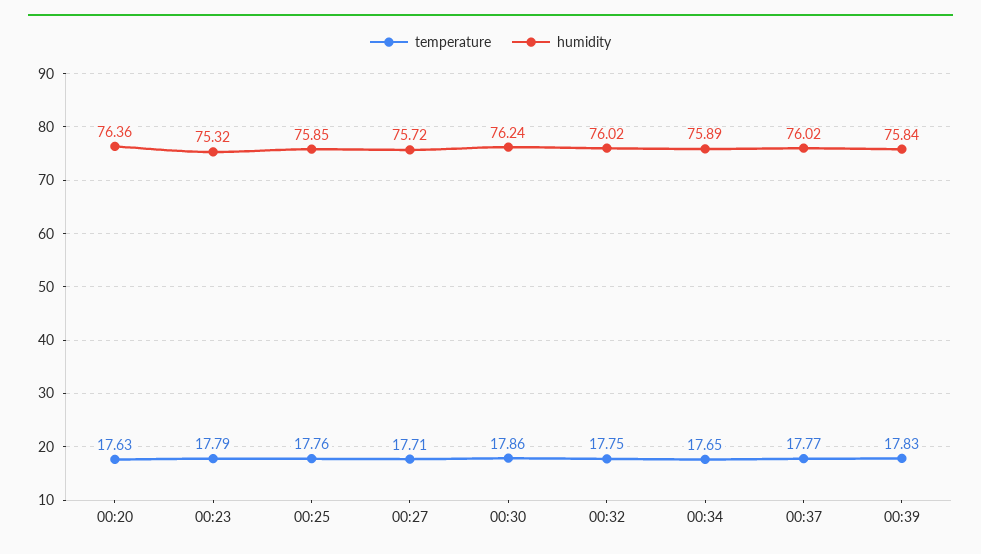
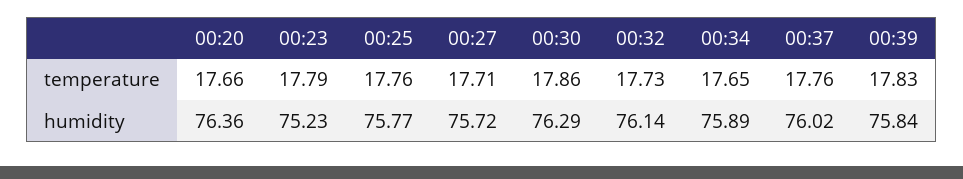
temperature, 00:20: 17.63 -> 17.66
humidity, 00:23: 75.32 -> 75.23
humidity, 00:25: 75.85 -> 75.77
humidity, 00:30: 76.24 -> 76.29
temperature, 00:32: 17.75 -> 17.73
humidity, 00:32: 76.02 -> 76.14
temperature, 00:37: 17.77 -> 17.76

